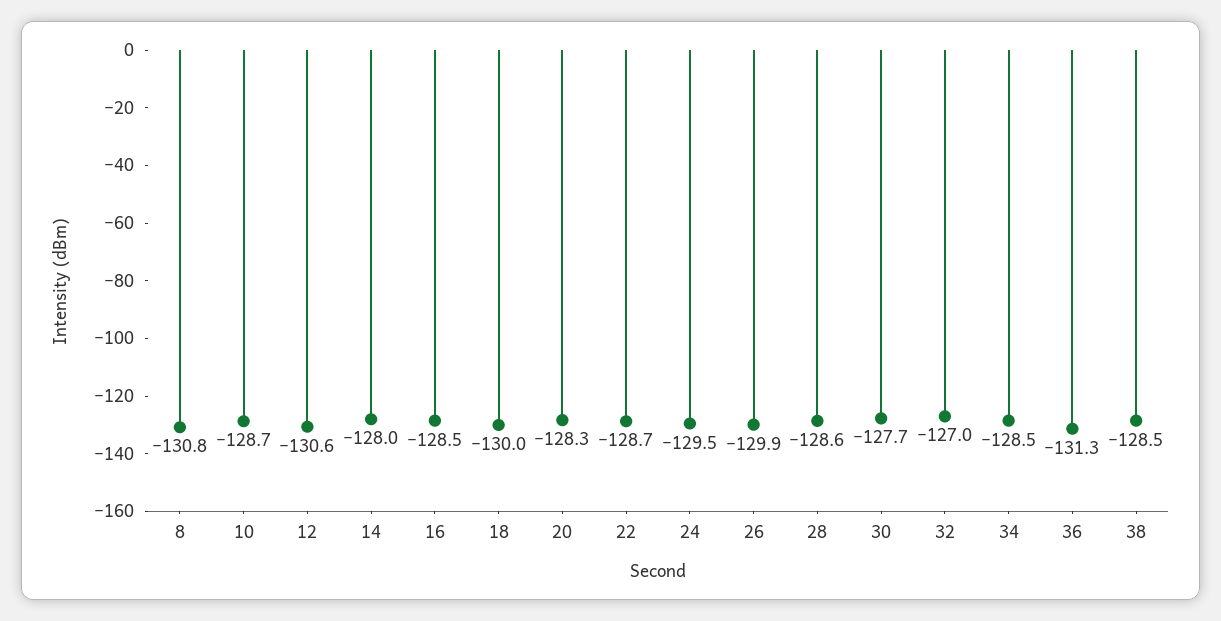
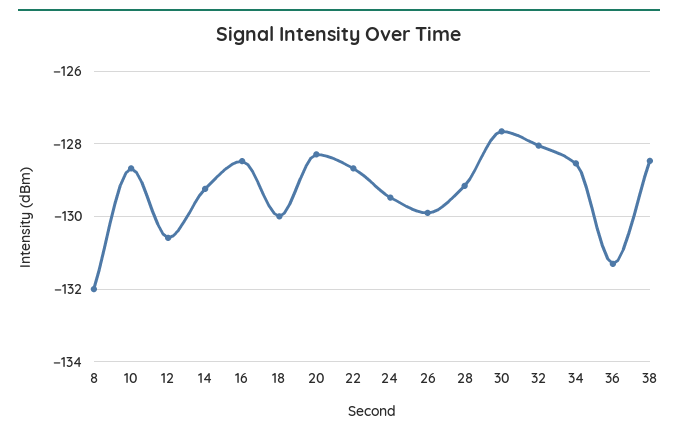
8: -130.8 -> -132
14: -128 -> -129.2
28: -128.6 -> -129.2
32: -127 -> -128

